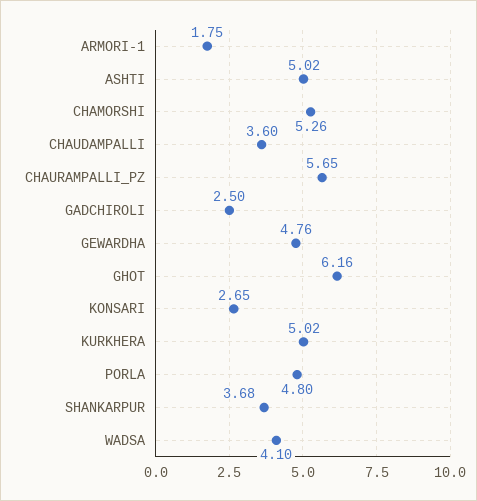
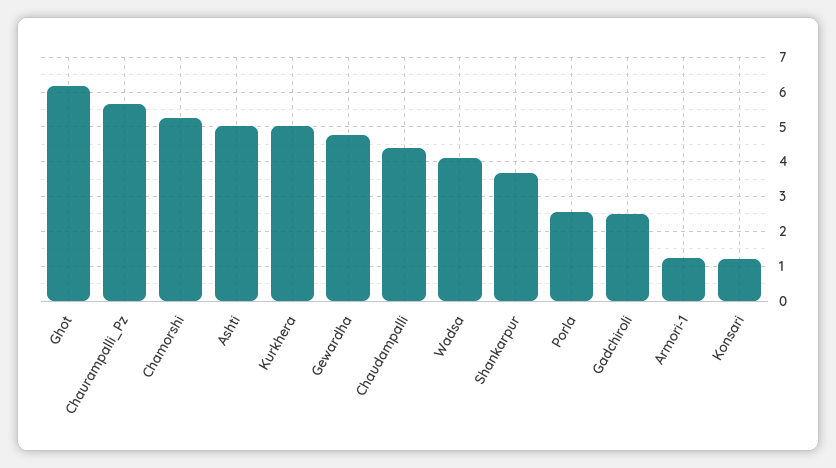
ARMORI-1: 1.75 -> 1.2
CHAUDAMPALLI: 3.6 -> 4.4
KONSARI: 2.65 -> 1.2
PORLA: 4.8 -> 2.6

